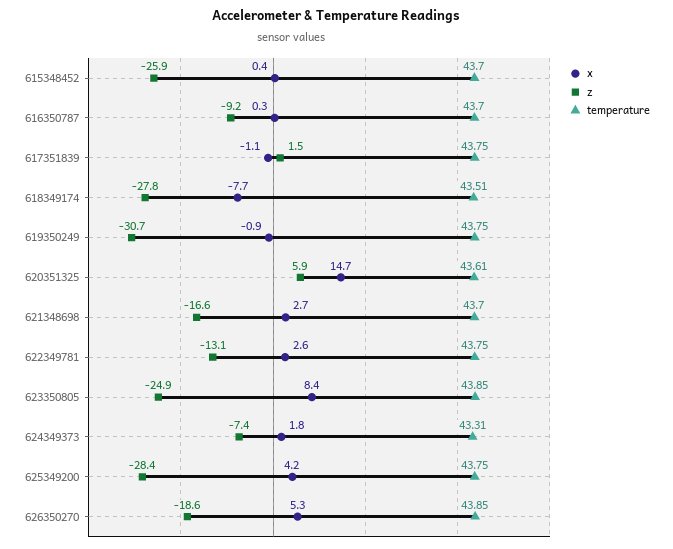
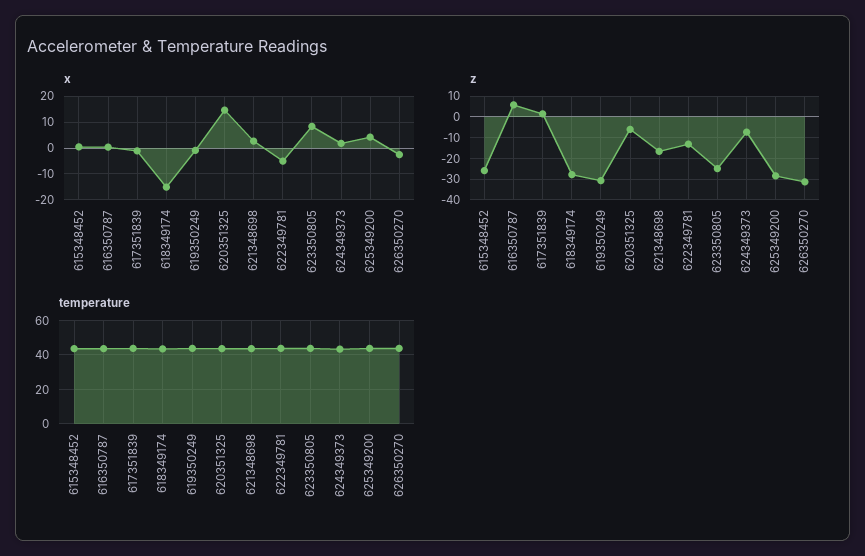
z, 616350787: -9.2 -> 5
x, 618349174: -7.7 -> -15
z, 620351325: 5.9 -> -5
x, 622349781: 2.6 -> -5
x, 626350270: 5.3 -> -2.5
z, 626350270: -18.6 -> -30

